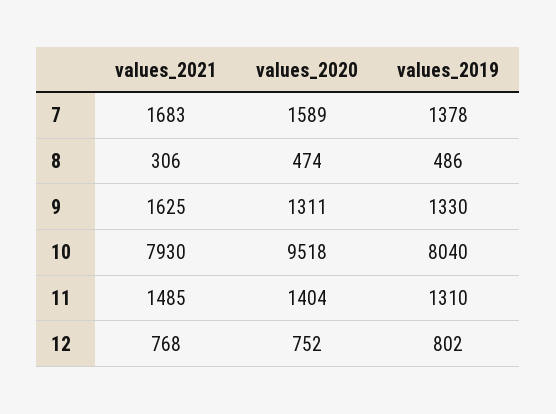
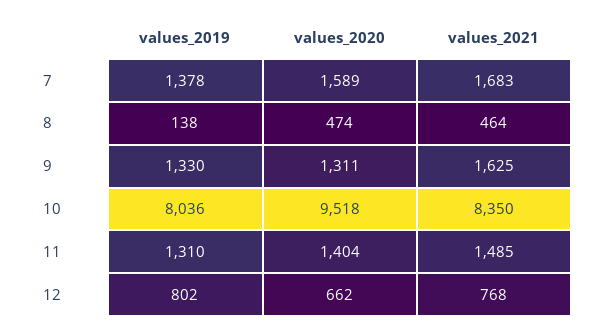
values_2021, 8: 306 -> 464
values_2019, 8: 486 -> 138
values_2021, 10: 7930 -> 8350
values_2019, 10: 8040 -> 8036
values_2020, 12: 752 -> 662

